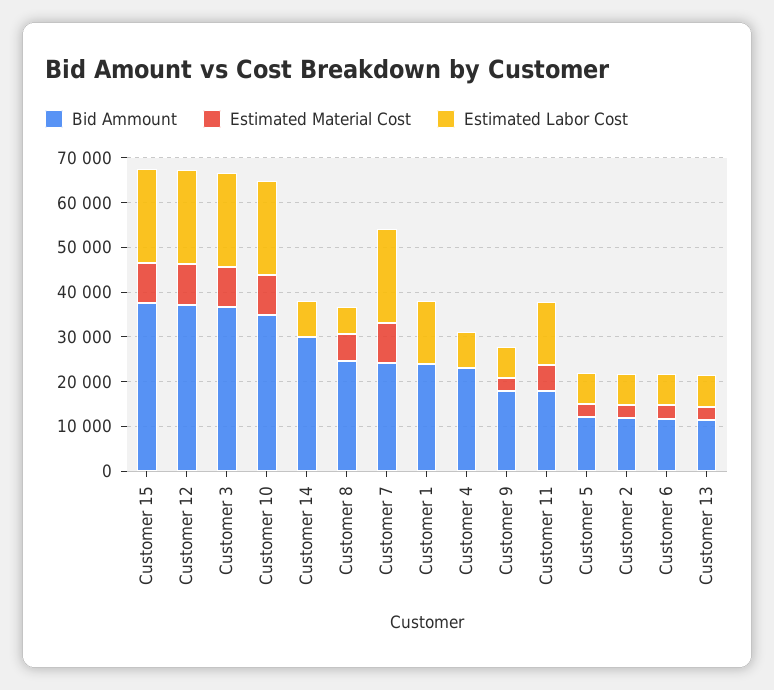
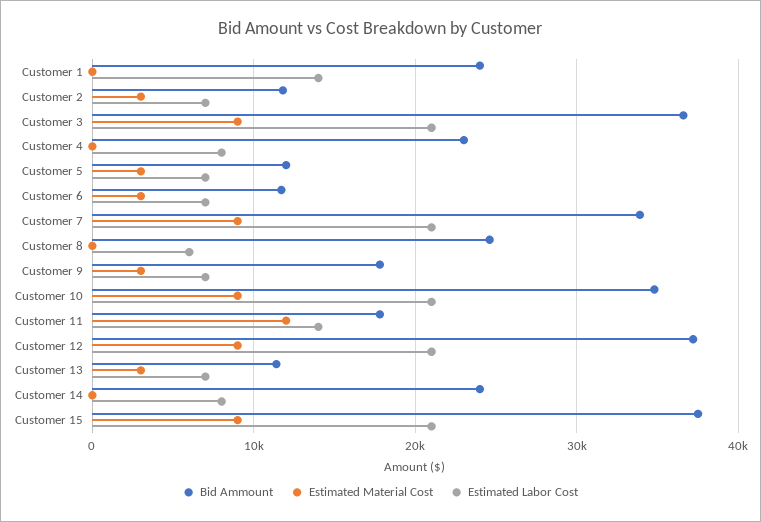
Bid Ammount, Customer 14: 30000 -> 24000
Estimated Material Cost, Customer 8: 6000 -> 0
Bid Ammount, Customer 7: 24000 -> 34000
Estimated Material Cost, Customer 11: 6000 -> 12000

